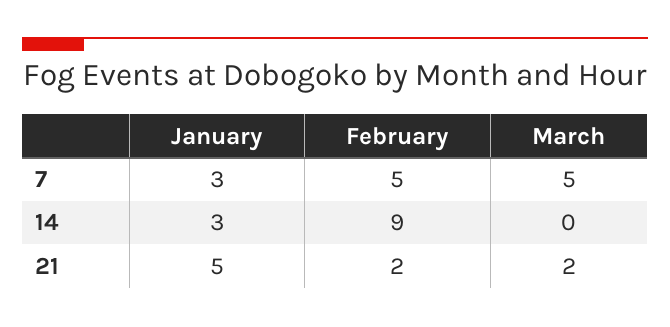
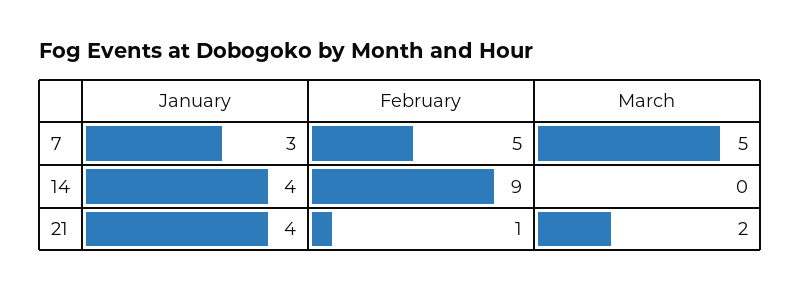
January, 14: 3 -> 4
January, 21: 5 -> 4
February, 21: 2 -> 1

